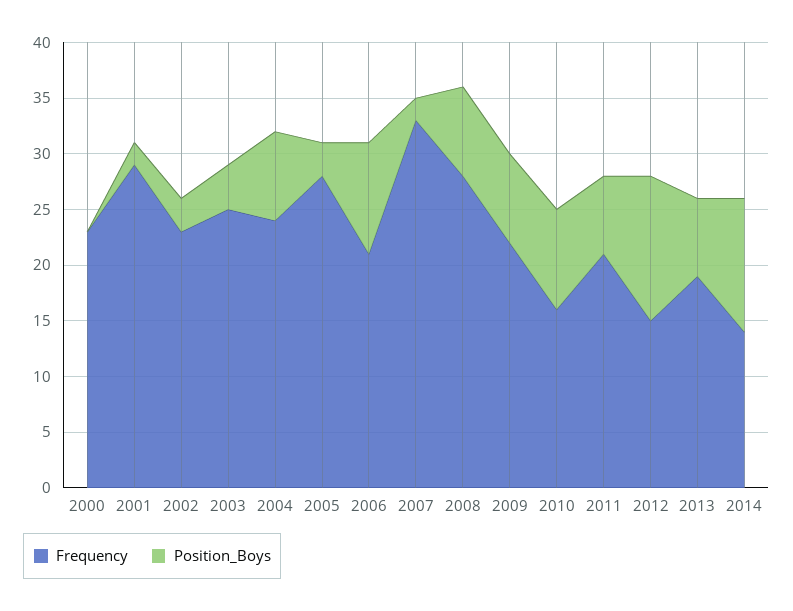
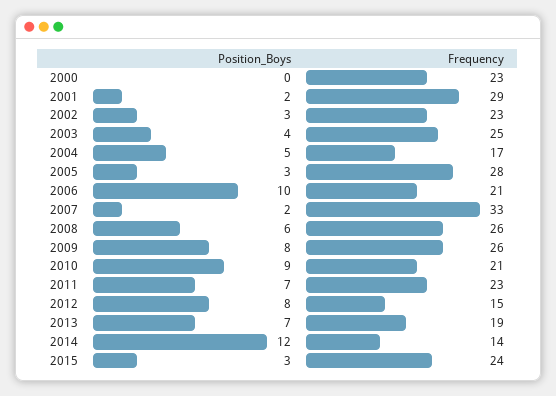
Frequency, 2004: 24 -> 17
Position_Boys, 2004: 8 -> 5
Frequency, 2008: 28 -> 26
Position_Boys, 2008: 8 -> 6
Frequency, 2009: 22 -> 26
Frequency, 2010: 16 -> 21
Frequency, 2011: 21 -> 23
Position_Boys, 2012: 13 -> 8
Position_Boys, 2015: none -> 3
Frequency, 2015: none -> 24

